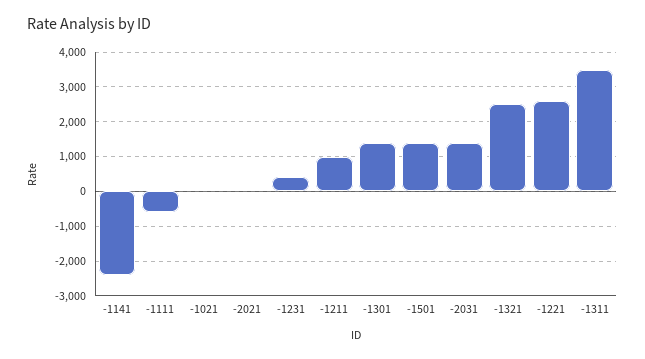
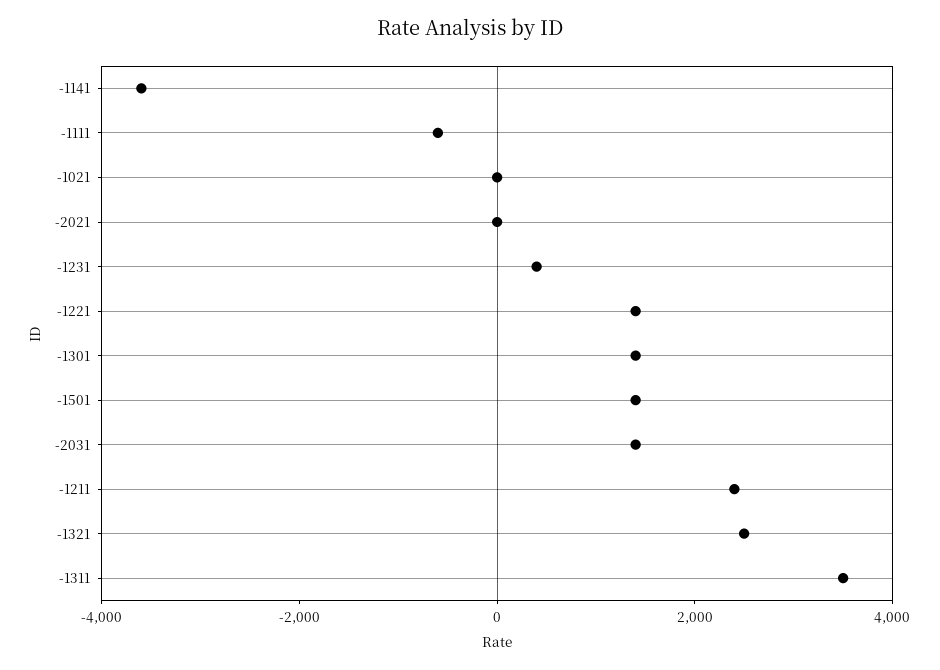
-1141: -2400 -> -3500
-1211: 1000 -> 2500
-1221: 2600 -> 1500

